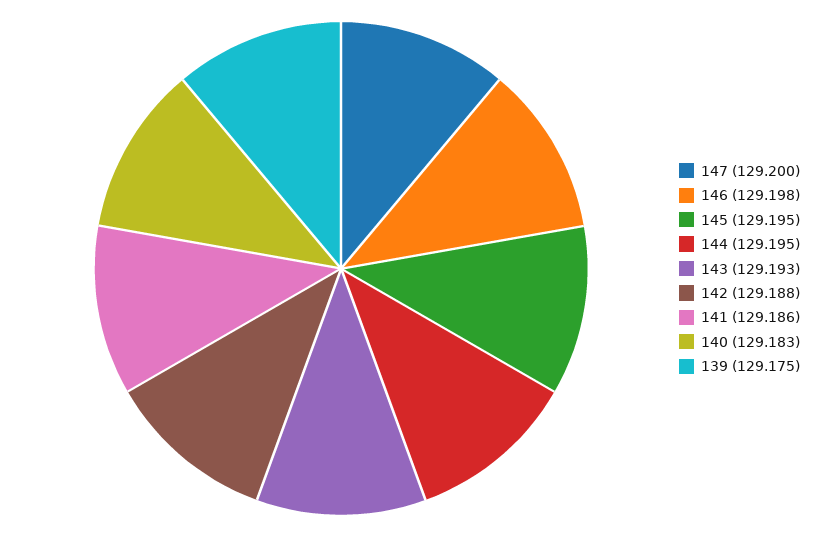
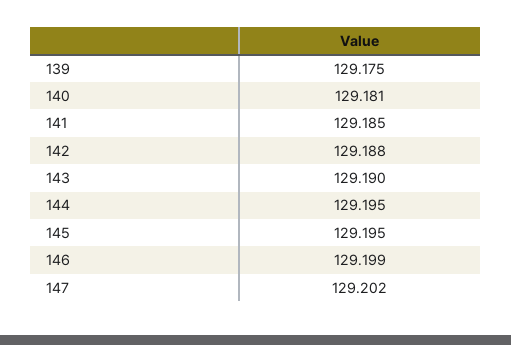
147: 129.2 -> 129.202
146: 129.198 -> 129.199
143: 129.193 -> 129.19
141: 129.186 -> 129.185
140: 129.183 -> 129.181

